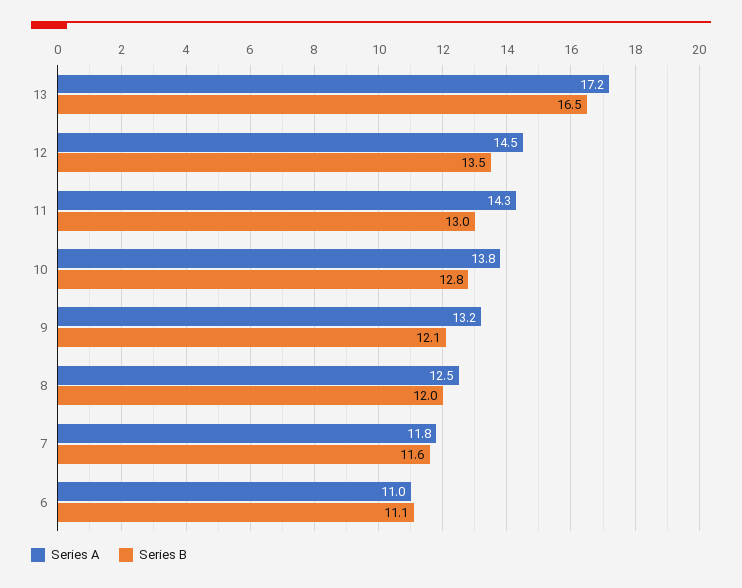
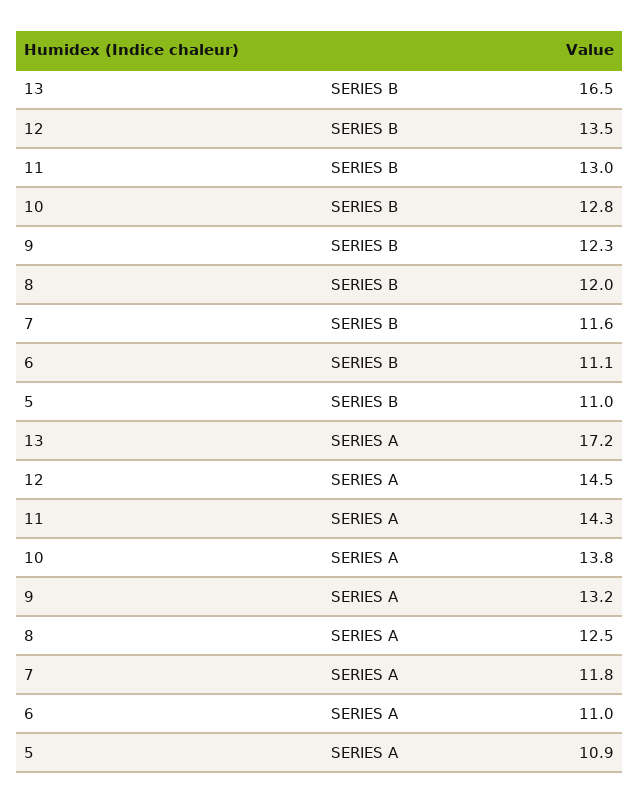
Series B, 9: 12.1 -> 12.3
Series B, 5: none -> 11
Series A, 5: none -> 10.9

